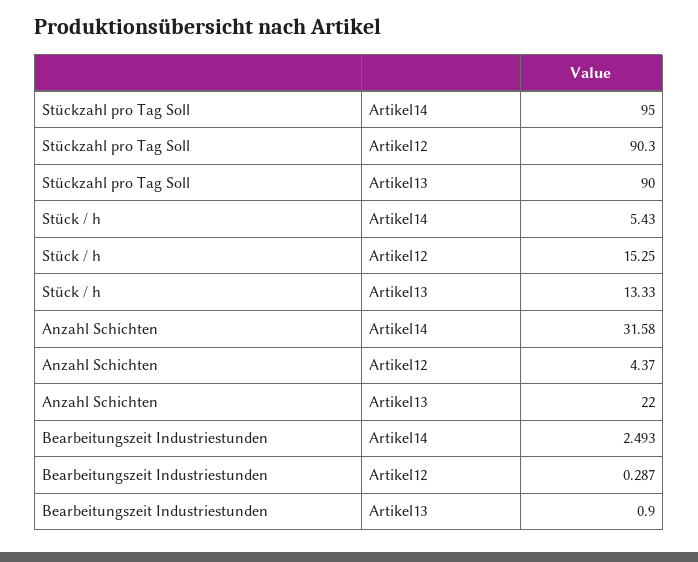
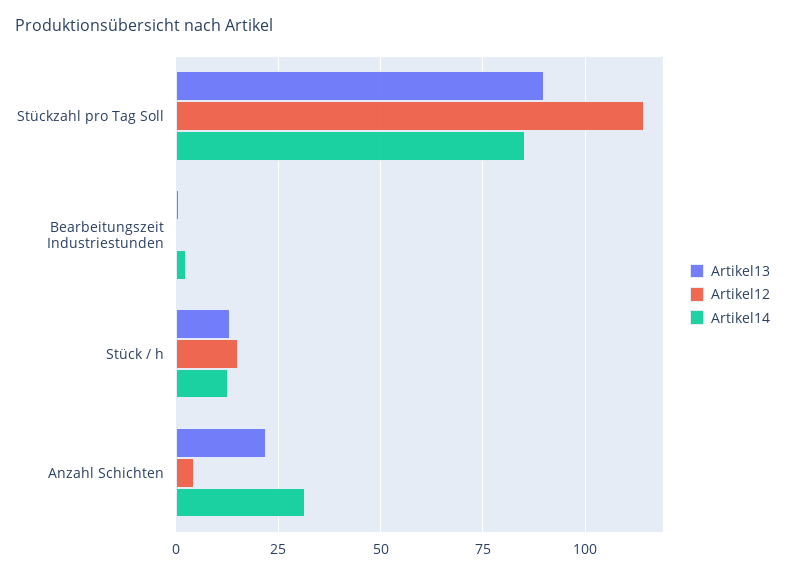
Artikel14, Stückzahl pro Tag Soll: 95 -> 85
Artikel12, Stückzahl pro Tag Soll: 90.3 -> 115
Artikel14, Stück / h: 5.43 -> 12.5

